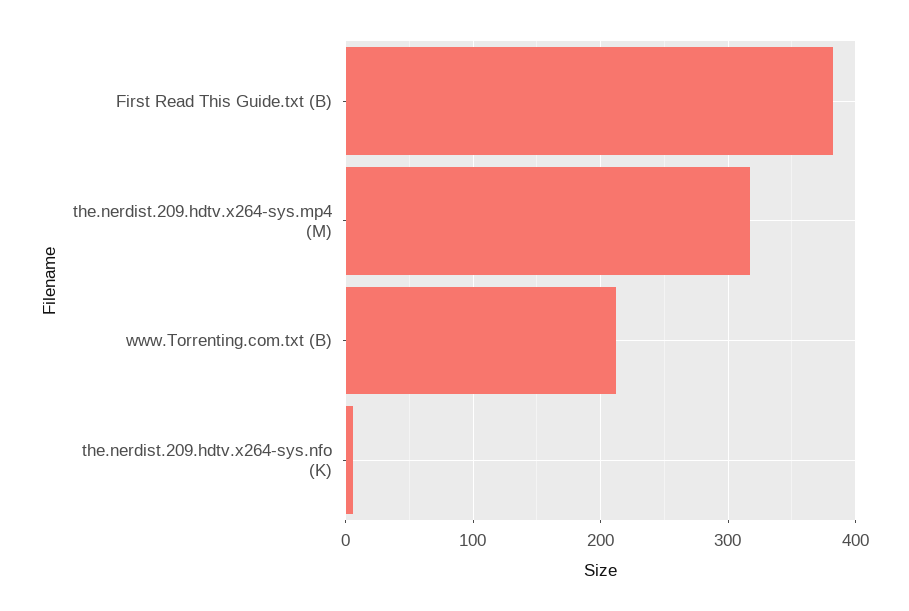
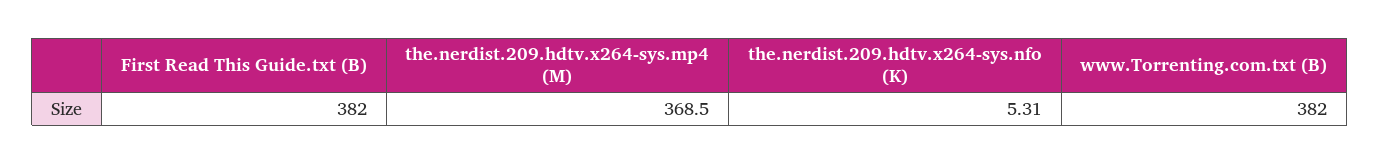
the.nerdist.209.hdtv.x264-sys.mp4 (M): 320 -> 368.5
www.Torrenting.com.txt (B): 210 -> 382

